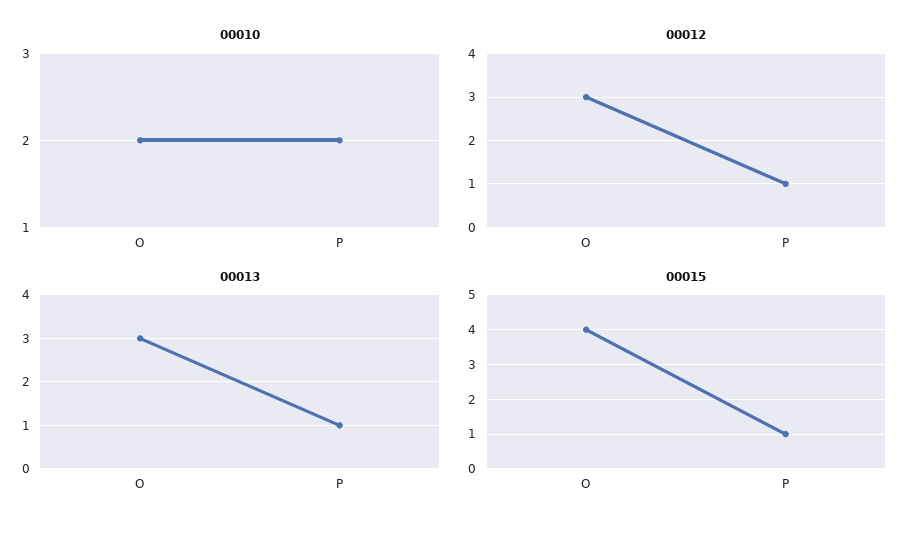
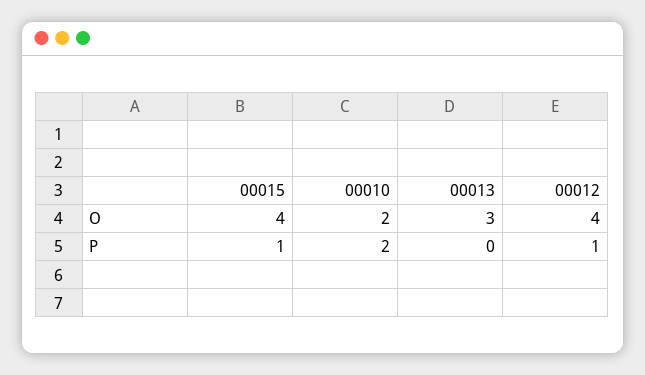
00012, O: 3 -> 4
00013, P: 1 -> 0

